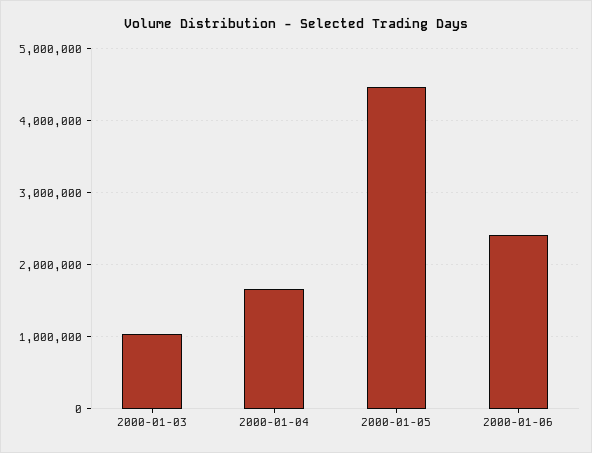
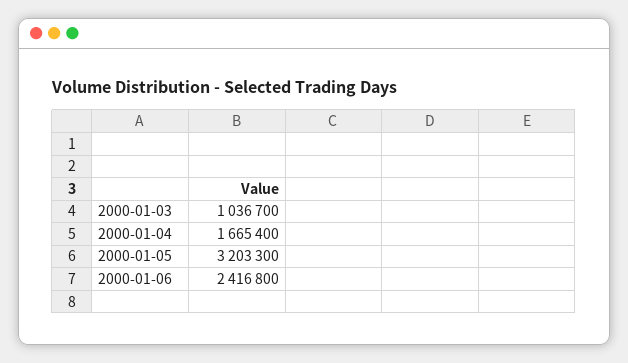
2000-01-05: 4500000 -> 3203300

